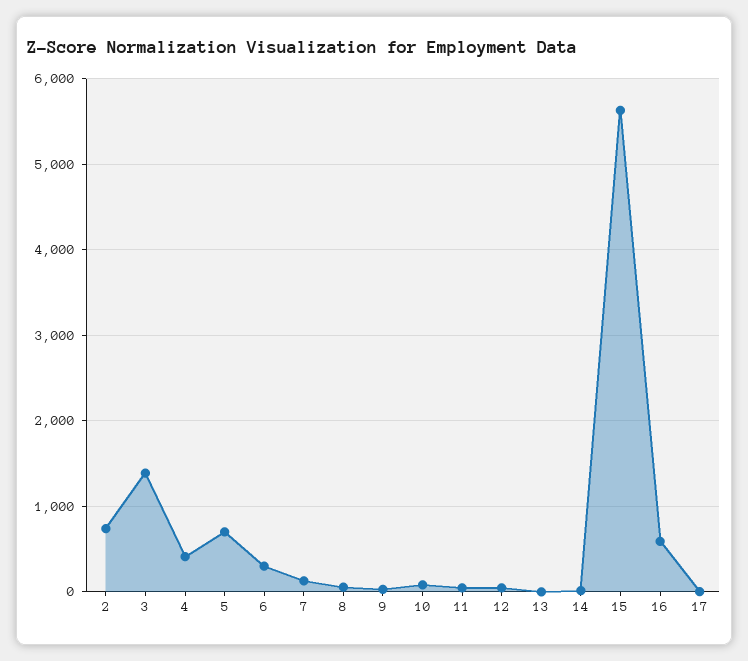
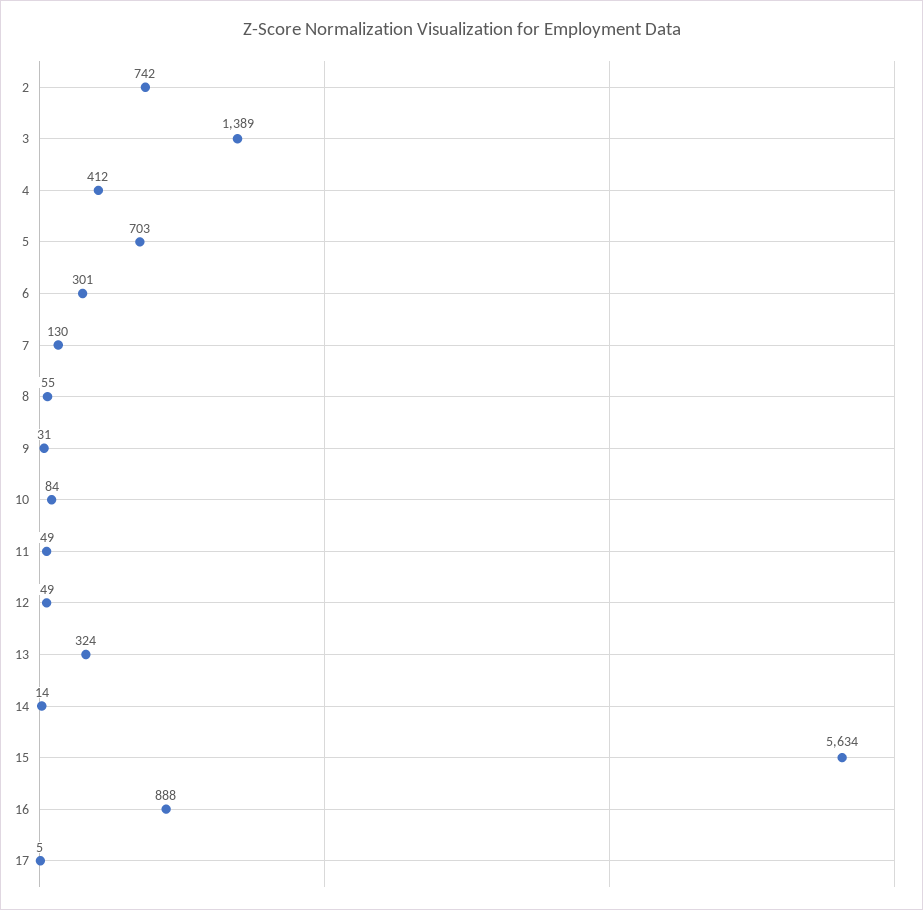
13: 0 -> 324
16: 600 -> 888

